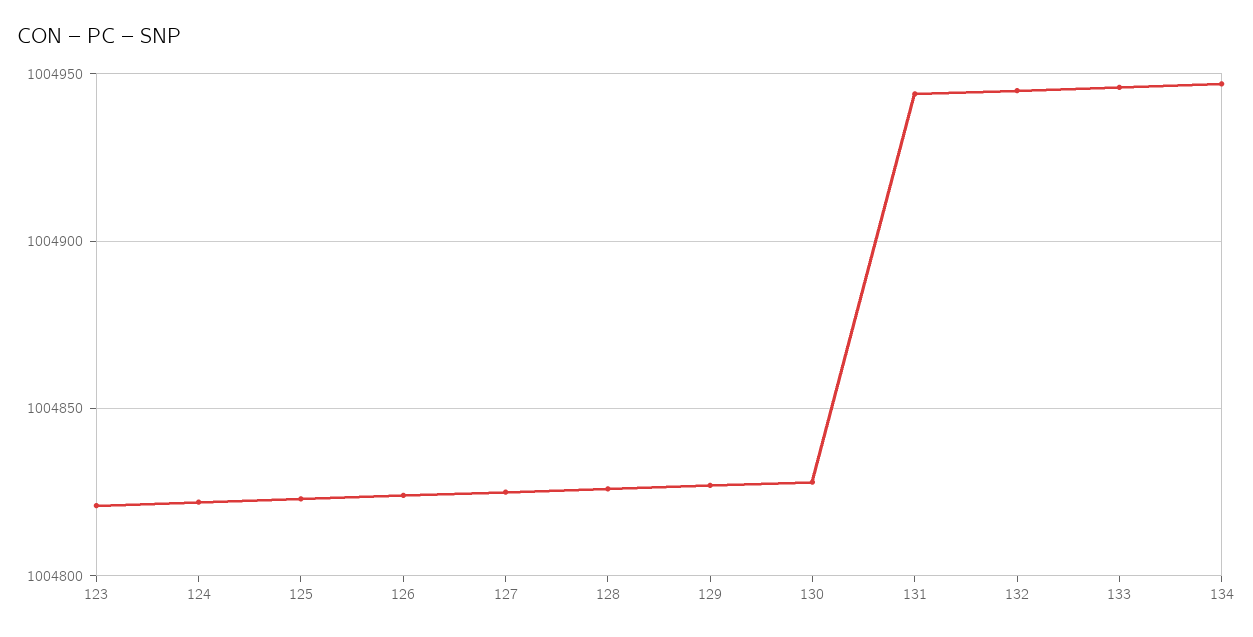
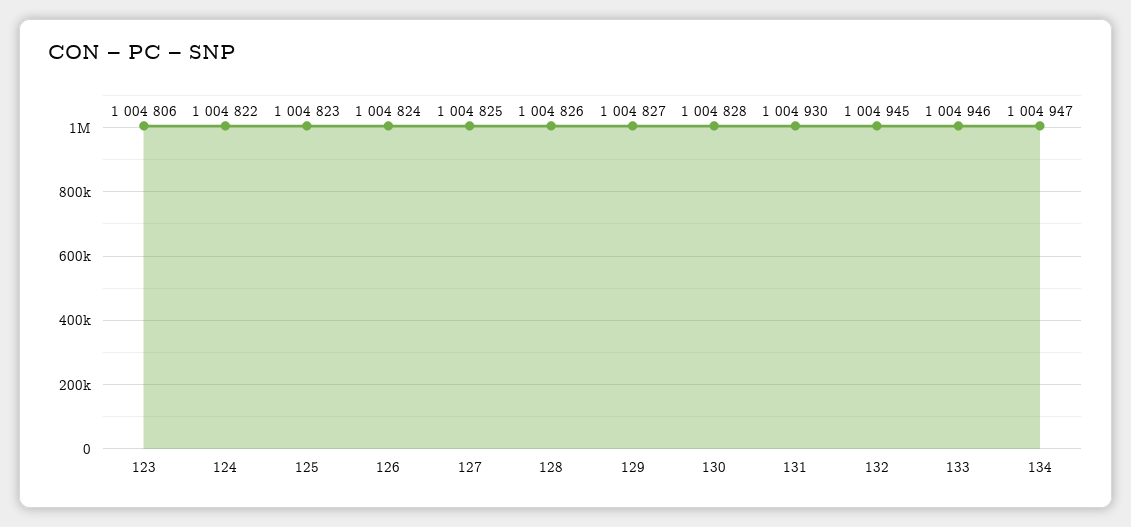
123: 1004820 -> 1004806
131: 1004945 -> 1004930

